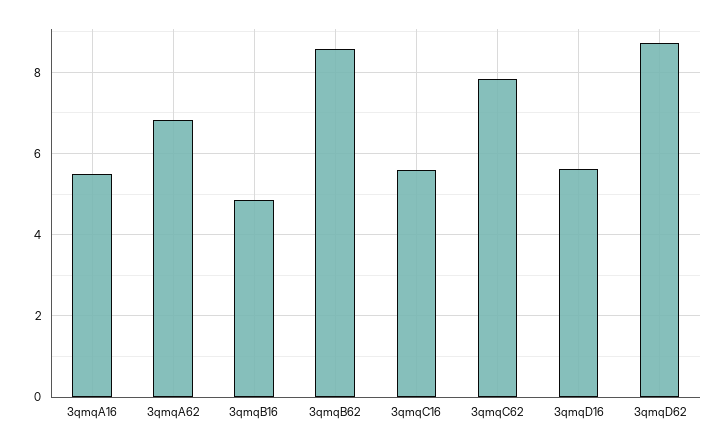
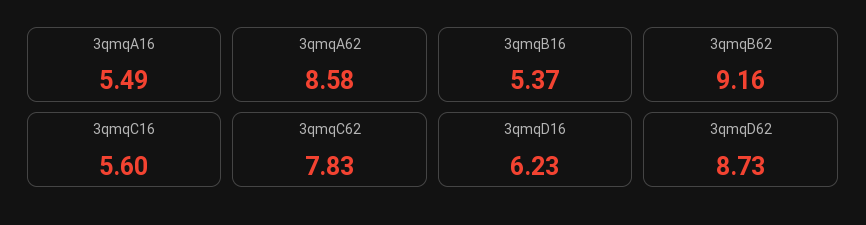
3qmqA62: 6.8 -> 8.58
3qmqB16: 4.8 -> 5.37
3qmqB62: 8.6 -> 9.16
3qmqD16: 5.6 -> 6.23

